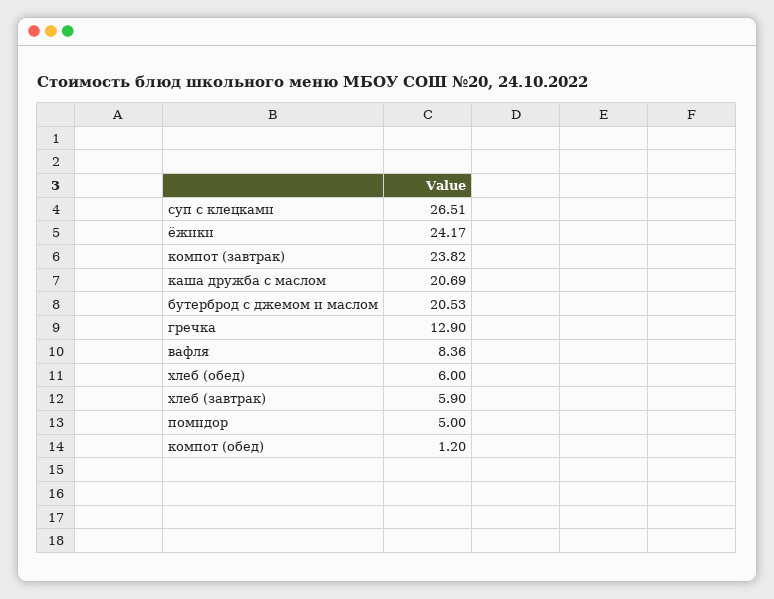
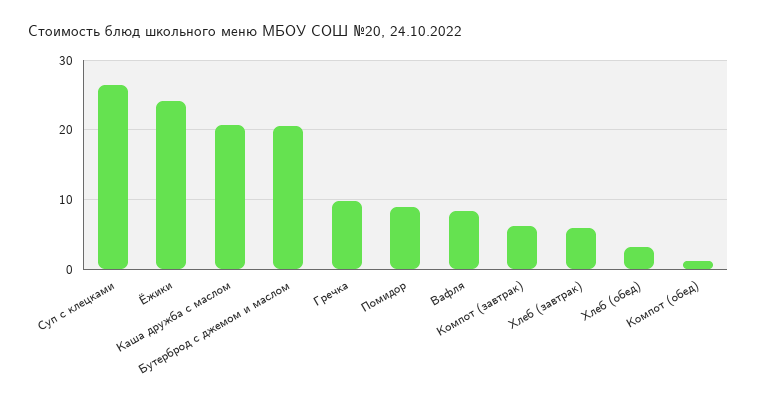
компот (завтрак): 23.82 -> 6
гречка: 12.9 -> 10
хлеб (обед): 6 -> 3
помидор: 5 -> 9

